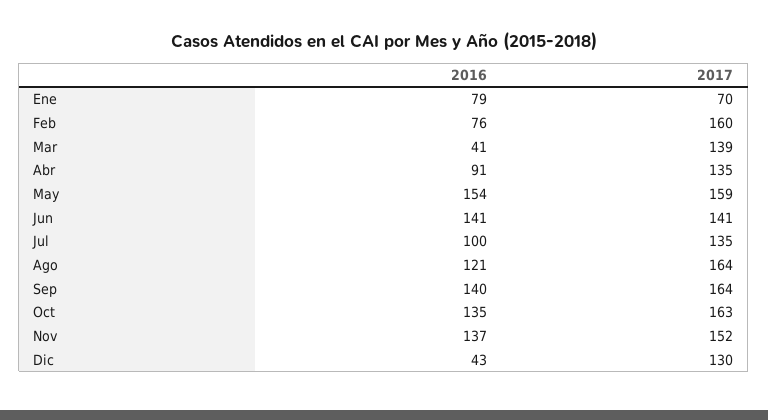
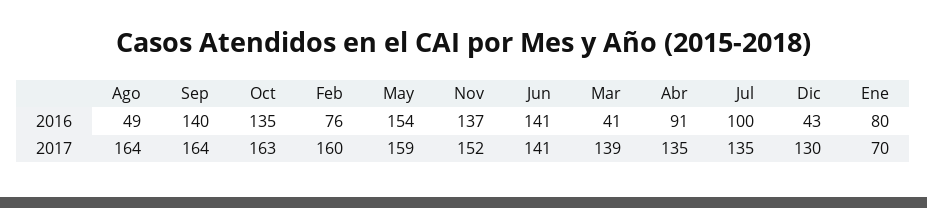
2016, Ene: 79 -> 80
2016, Ago: 121 -> 49

